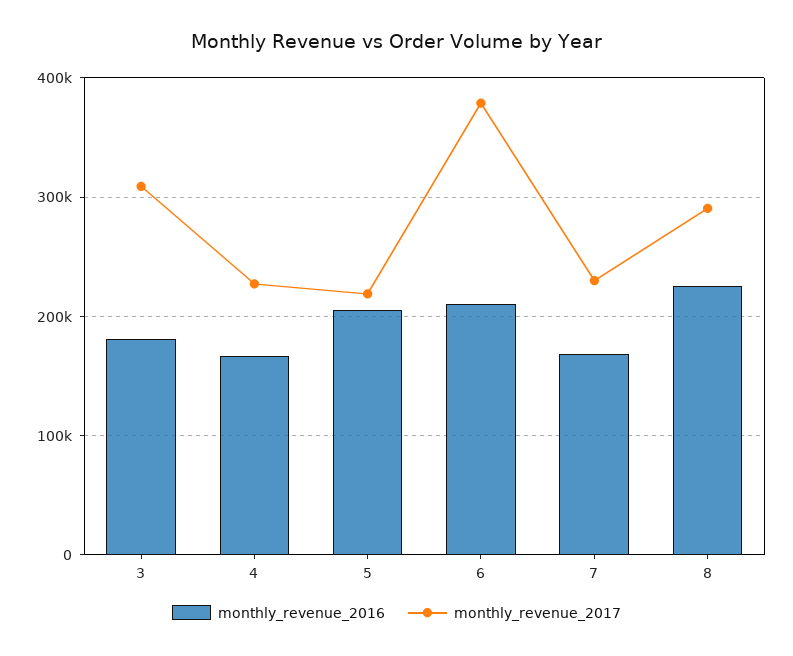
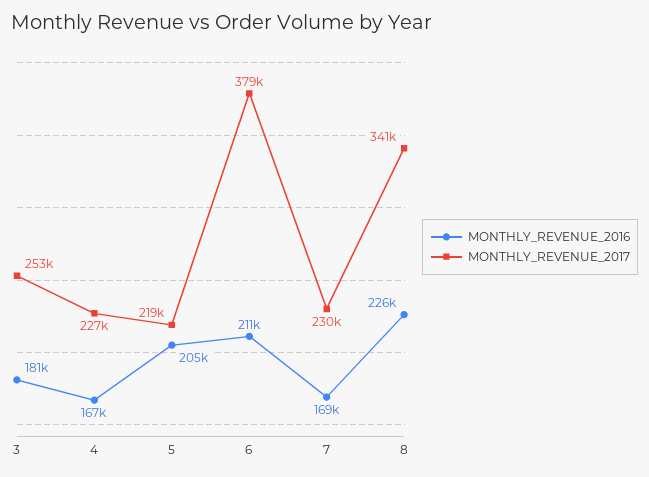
monthly_revenue_2017, 3: 310000 -> 253000
monthly_revenue_2017, 8: 290000 -> 341000

